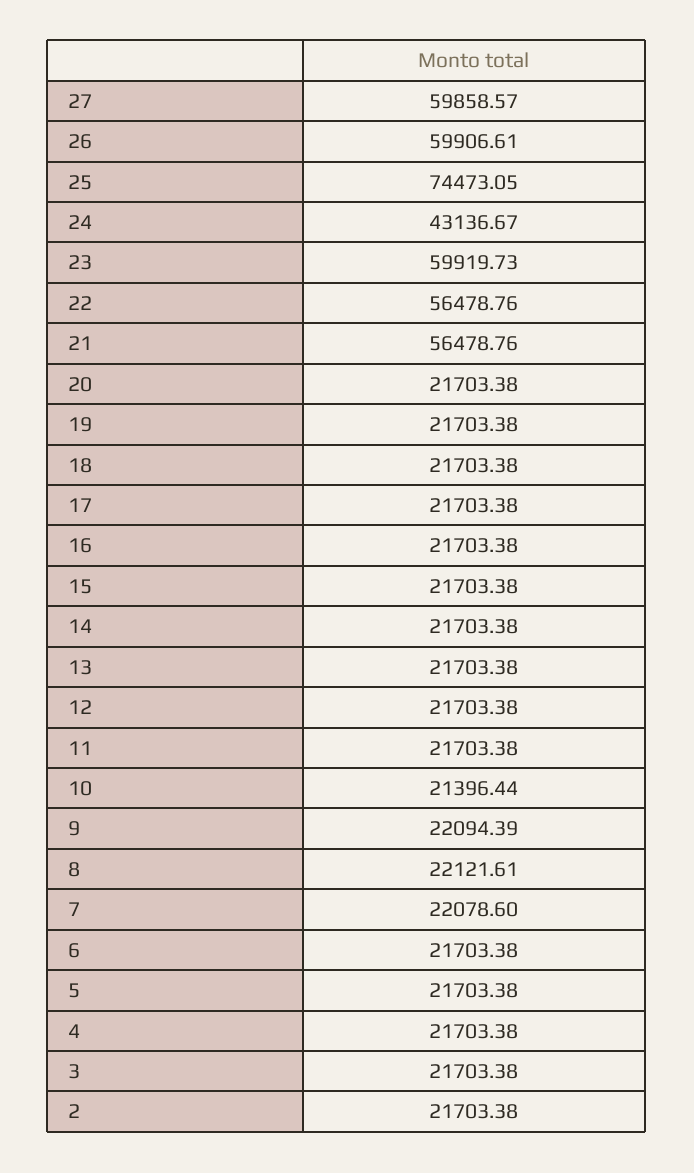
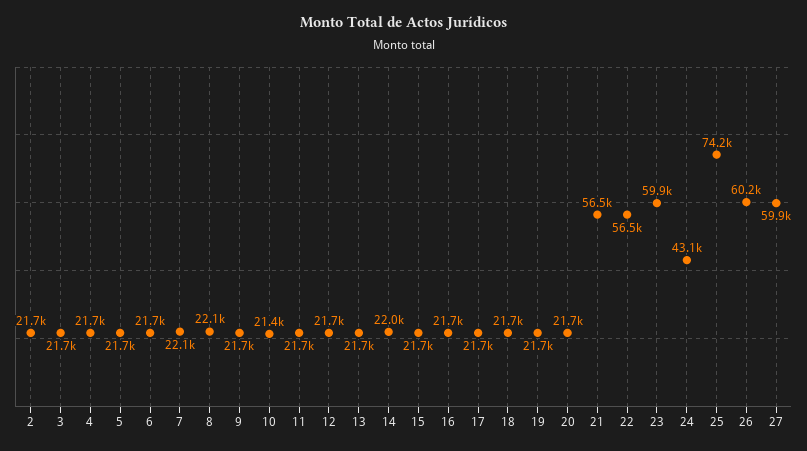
26: 59906.61 -> 60200
25: 74473.05 -> 74200
14: 21703.38 -> 22000
9: 22094.39 -> 21700

